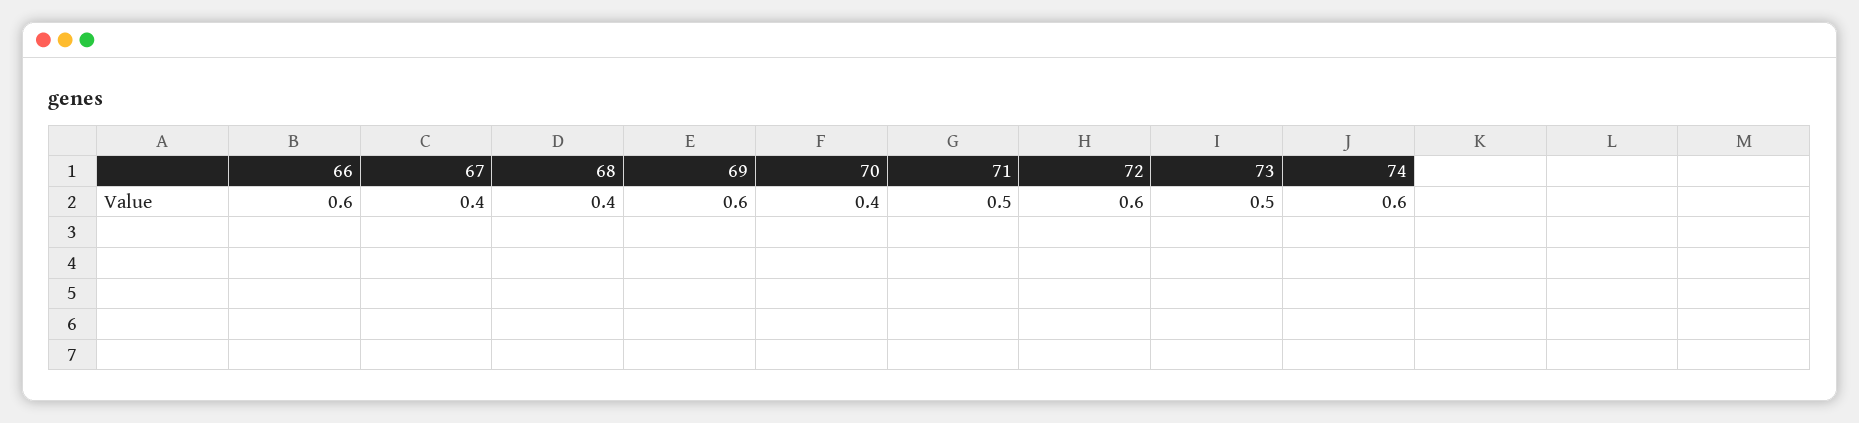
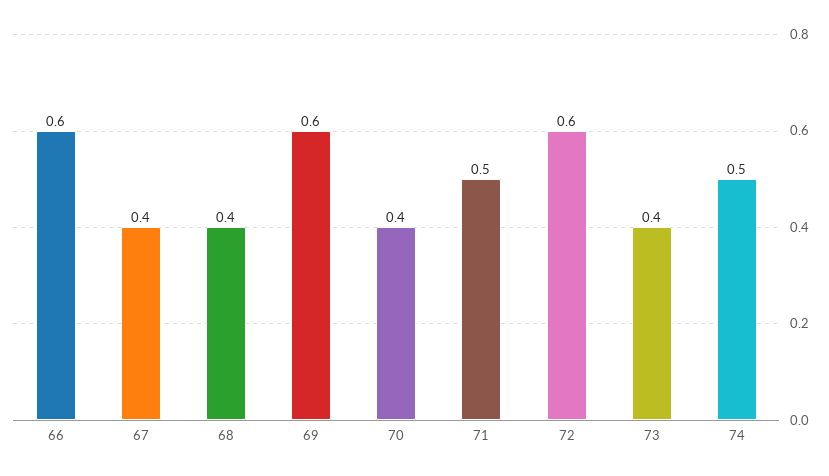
73: 0.5 -> 0.4
74: 0.6 -> 0.5

